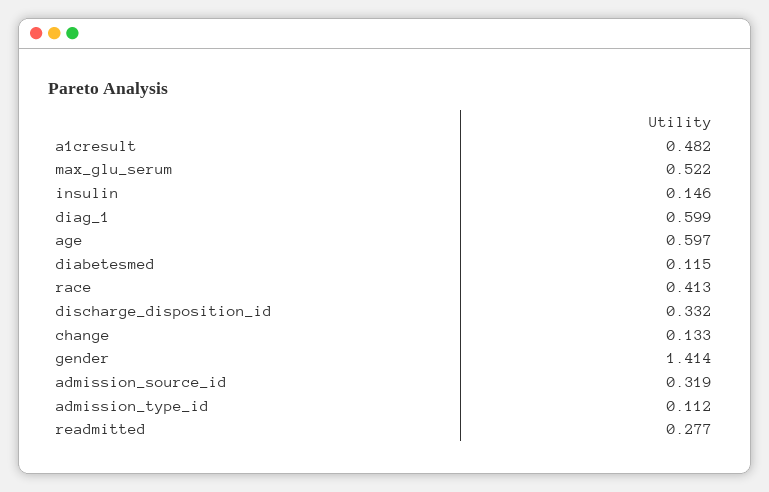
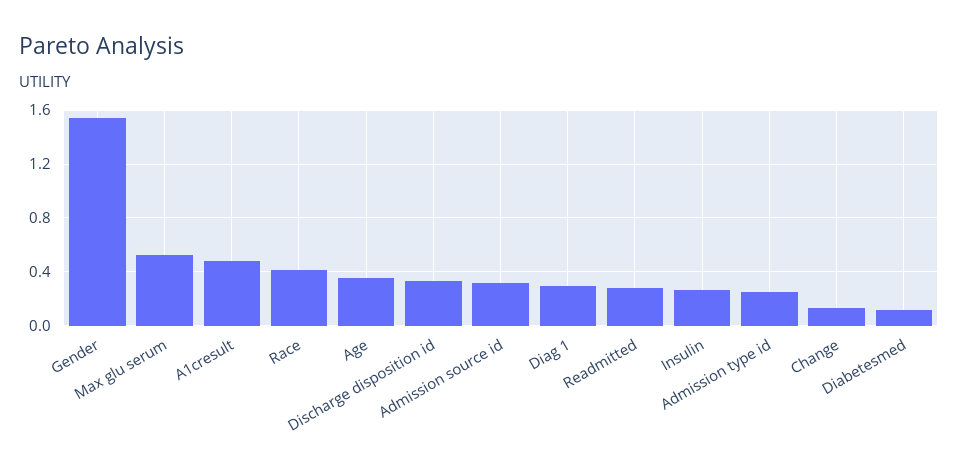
insulin: 0.146 -> 0.25
diag_1: 0.599 -> 0.3
age: 0.597 -> 0.35
gender: 1.414 -> 1.55
admission_type_id: 0.112 -> 0.25

